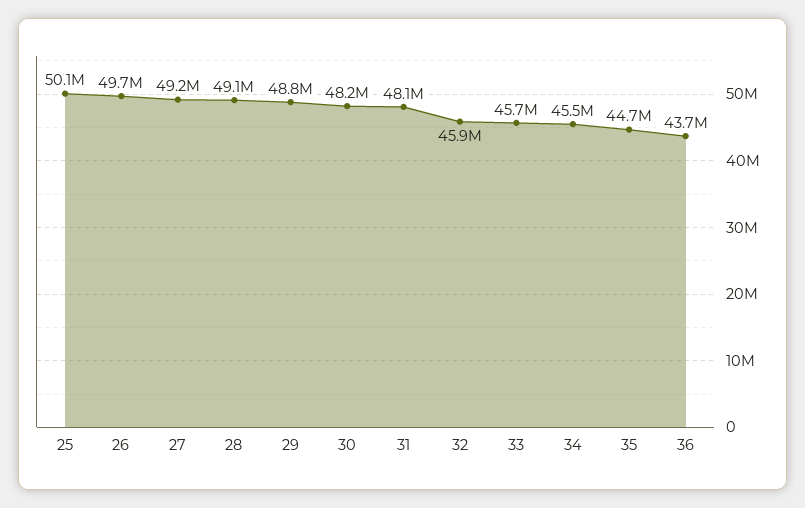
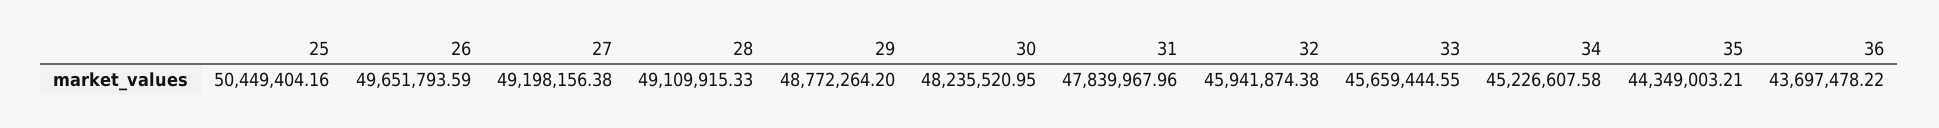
25: 50100000 -> 50449404.16
31: 48100000 -> 47839967.96
34: 45500000 -> 45226607.58
35: 44700000 -> 44349003.21

